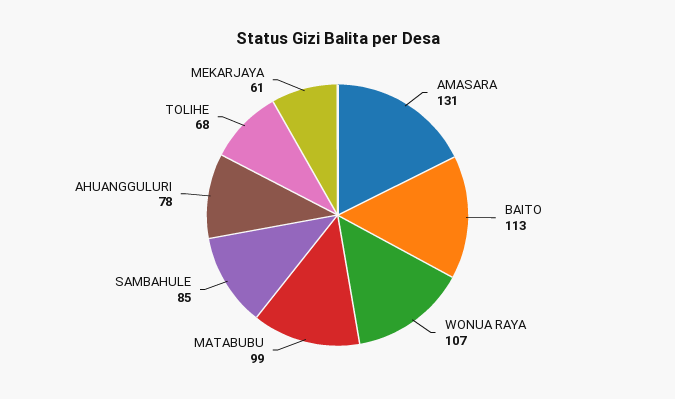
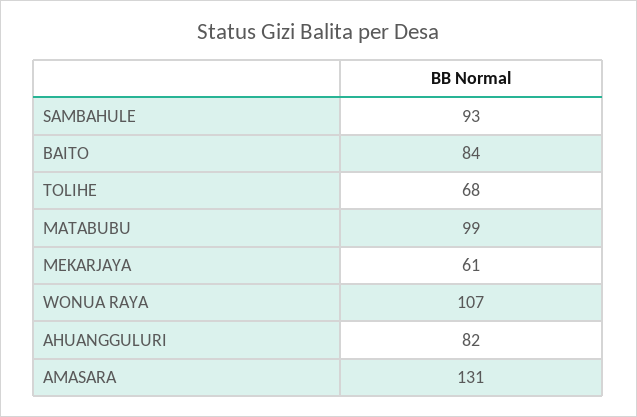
BAITO: 113 -> 84
SAMBAHULE: 85 -> 93
AHUANGGULURI: 78 -> 82

